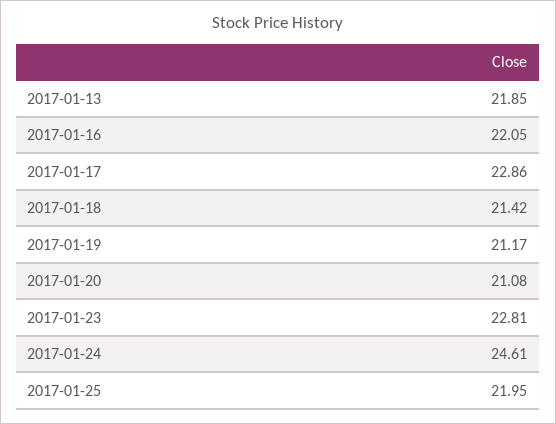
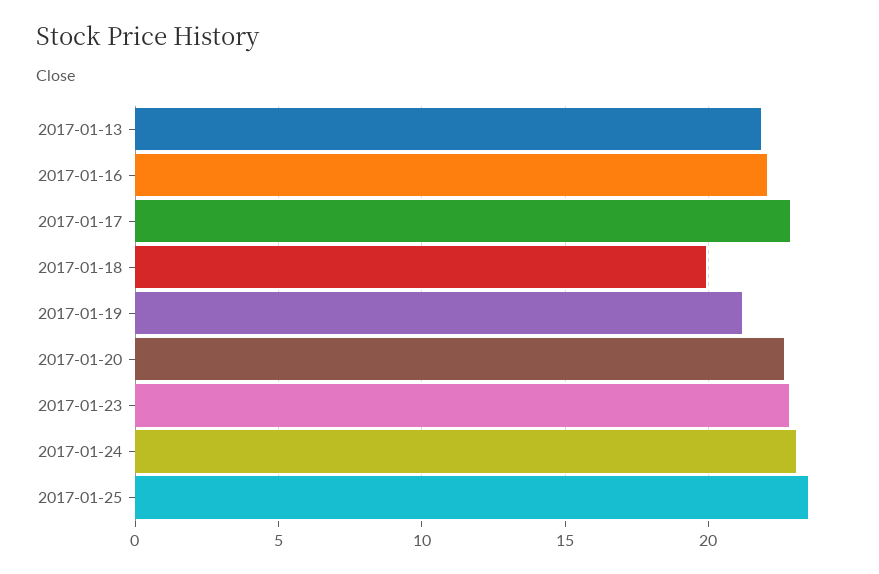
2017-01-18: 21.42 -> 20
2017-01-20: 21.08 -> 22.5
2017-01-24: 24.61 -> 23
2017-01-25: 21.95 -> 23.5

